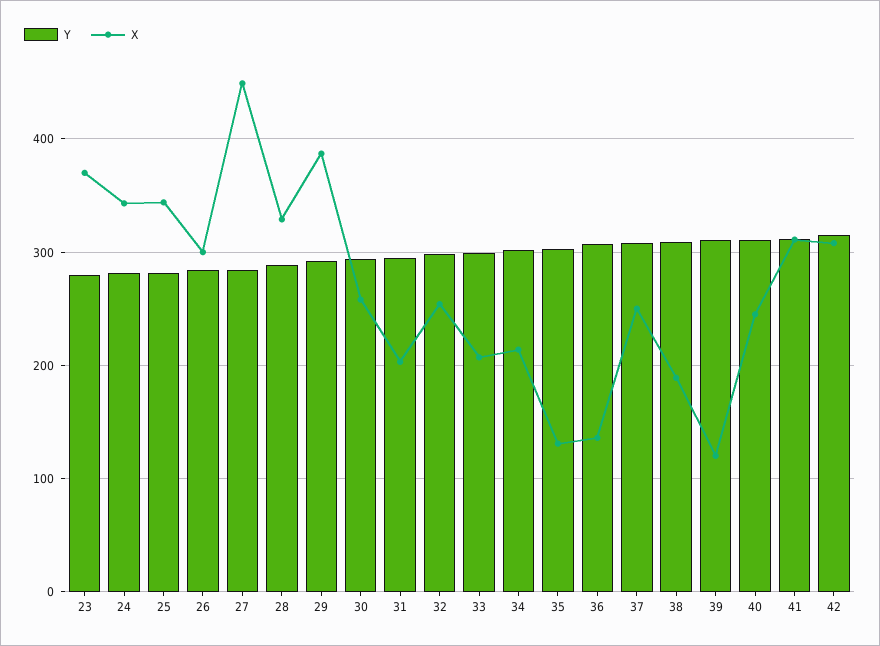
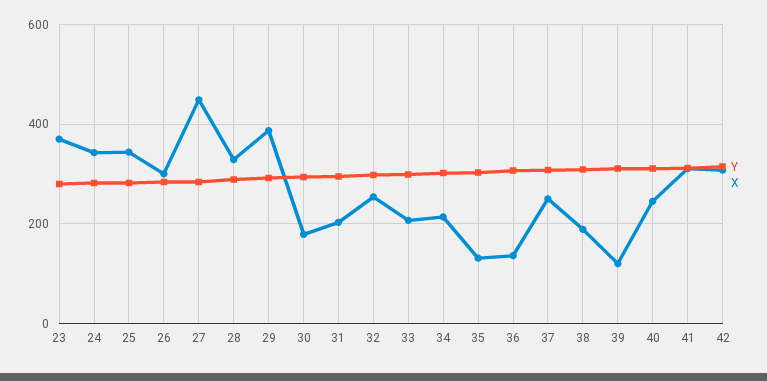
X, 30: 260 -> 180

